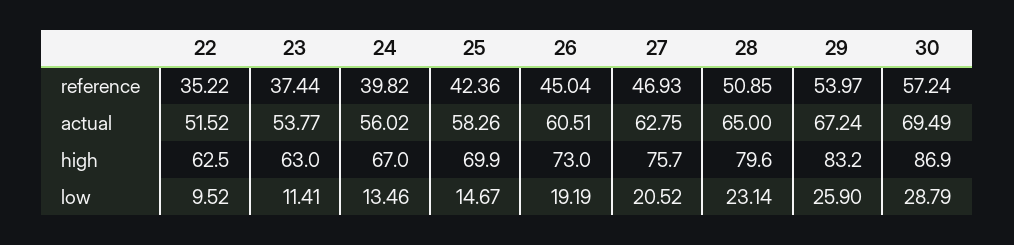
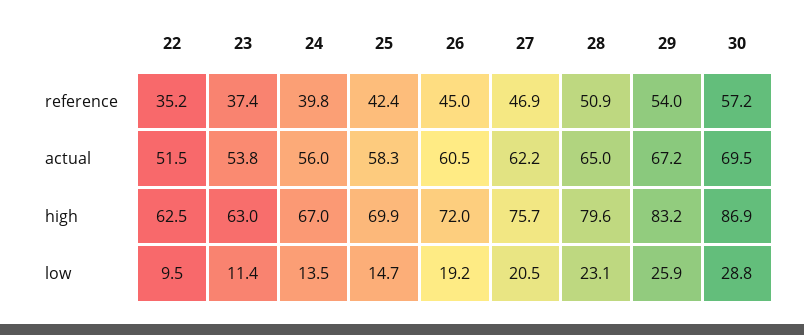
27, actual: 62.75 -> 62.2
26, high: 73 -> 72

